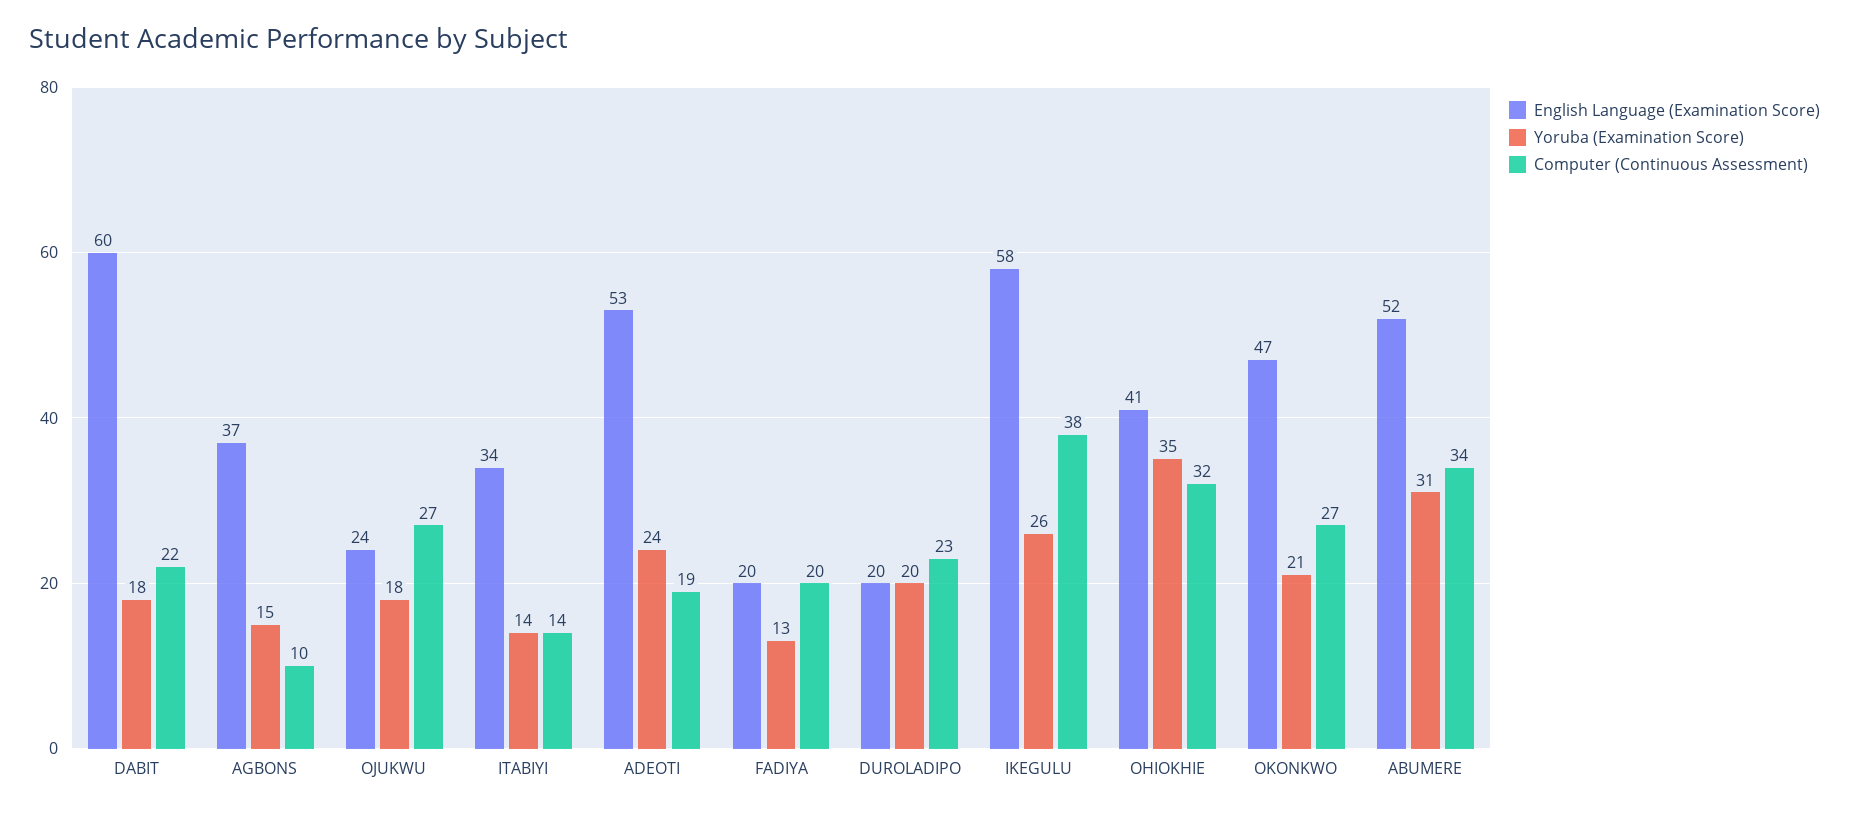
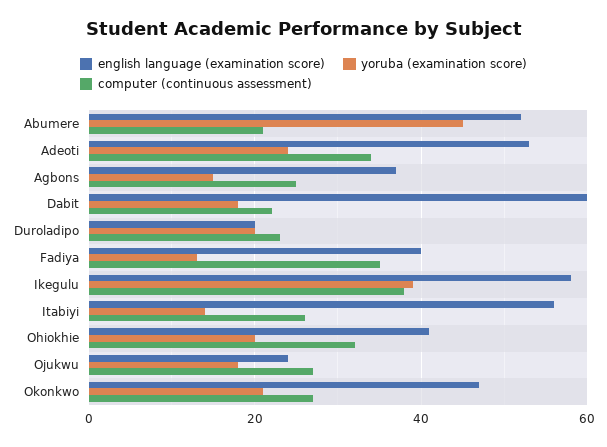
Computer (Continuous Assessment), AGBONS: 10 -> 25
English Language (Examination Score), ITABIYI: 34 -> 55
Computer (Continuous Assessment), ITABIYI: 14 -> 25
Computer (Continuous Assessment), ADEOTI: 19 -> 35
English Language (Examination Score), FADIYA: 20 -> 40
Computer (Continuous Assessment), FADIYA: 20 -> 35
Yoruba (Examination Score), IKEGULU: 26 -> 40
Yoruba (Examination Score), OHIOKHIE: 35 -> 20
Yoruba (Examination Score), ABUMERE: 31 -> 45
Computer (Continuous Assessment), ABUMERE: 34 -> 20

